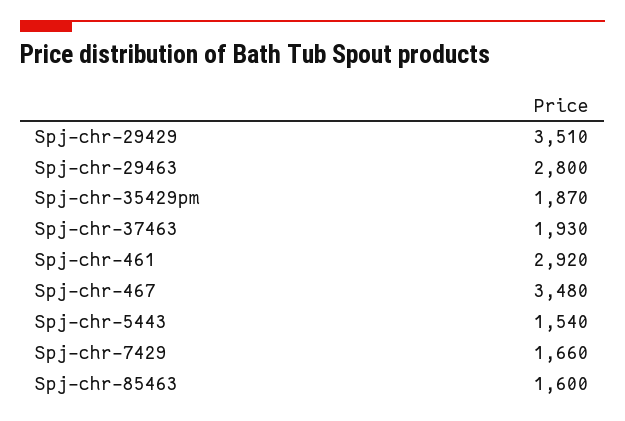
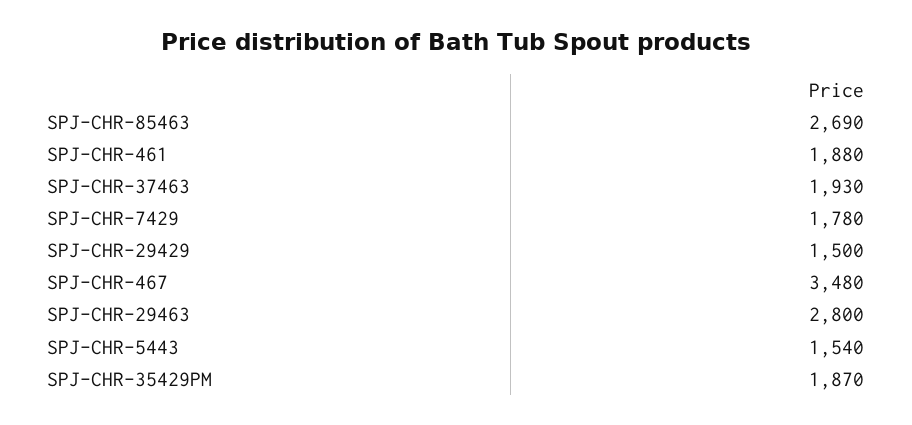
Spj-chr-29429: 3510 -> 1500
Spj-chr-461: 2920 -> 1880
Spj-chr-7429: 1660 -> 1780
Spj-chr-85463: 1600 -> 2690

